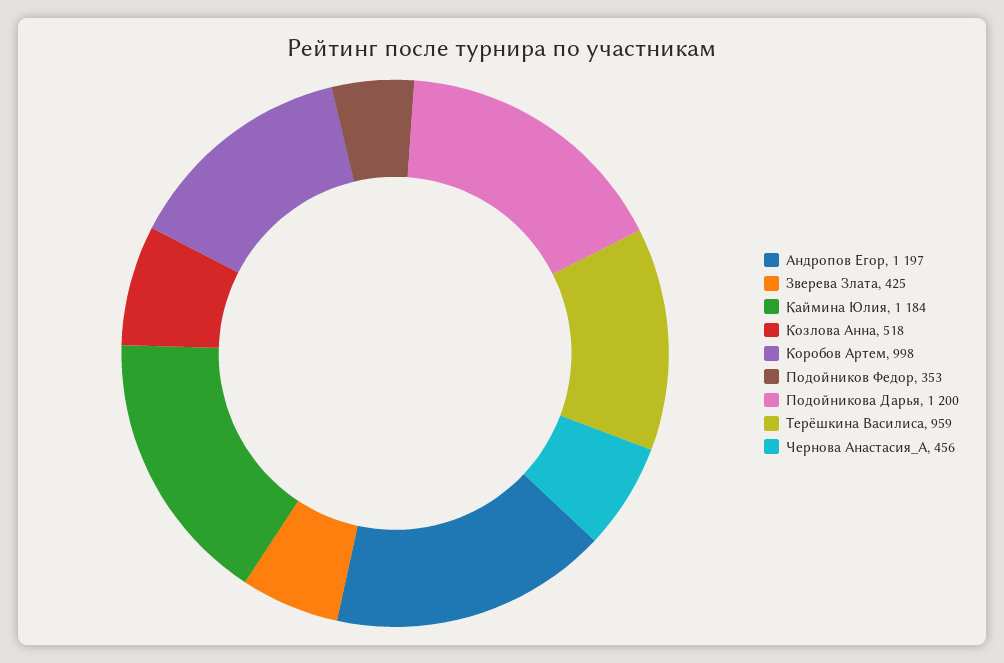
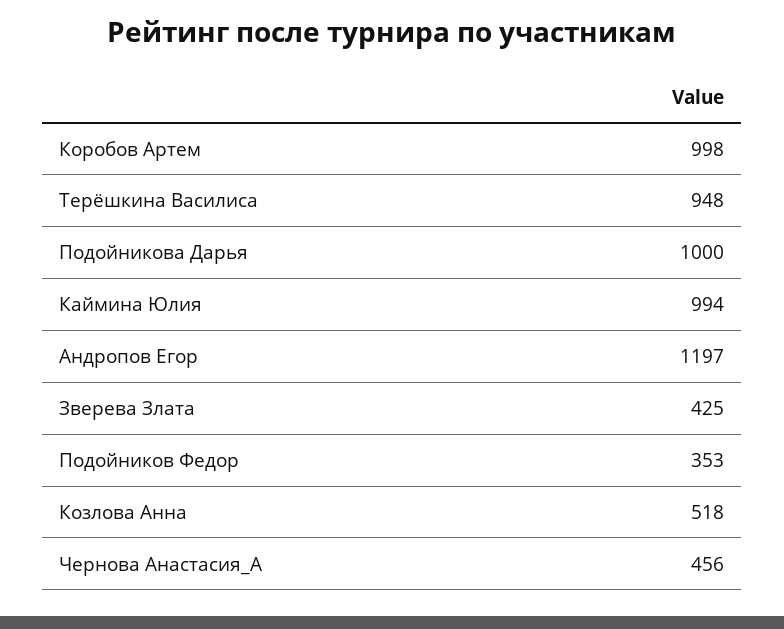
Каймина Юлия: 1184 -> 994
Подойникова Дарья: 1200 -> 1000
Терёшкина Василиса: 959 -> 948

